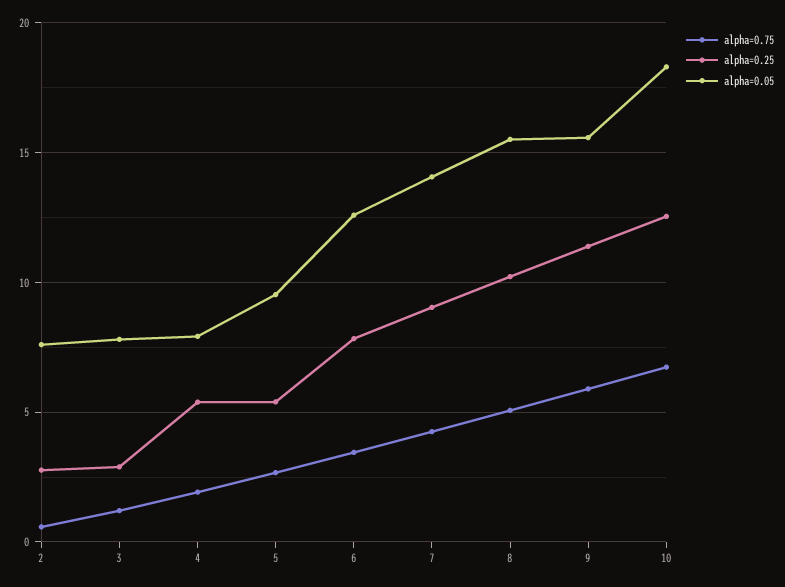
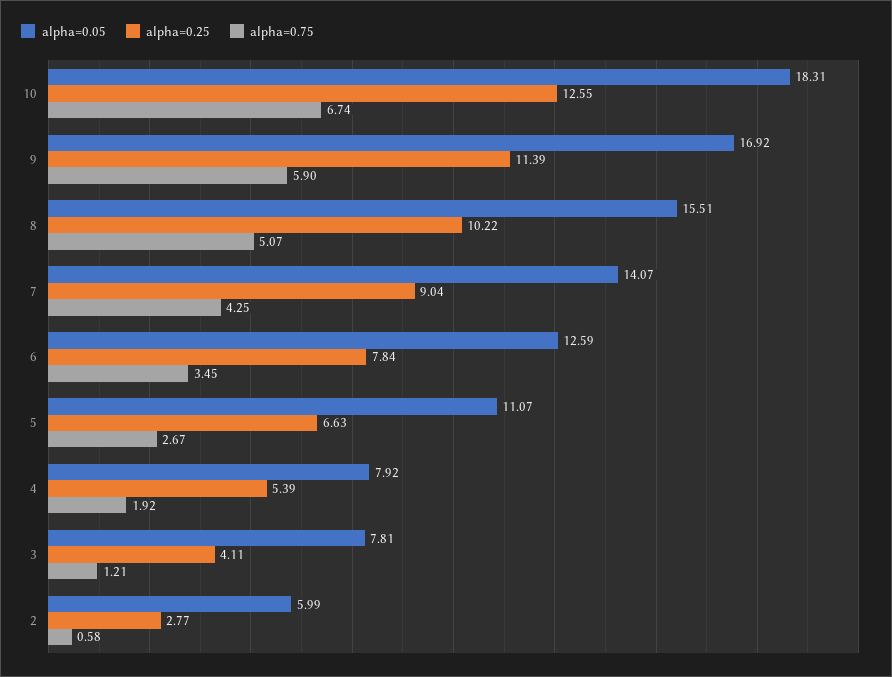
alpha=0.05, 2: 7.5 -> 5.99
alpha=0.25, 3: 3 -> 4.11
alpha=0.25, 5: 5.5 -> 6.63
alpha=0.05, 5: 9.5 -> 11.07
alpha=0.05, 9: 15.5 -> 16.92

